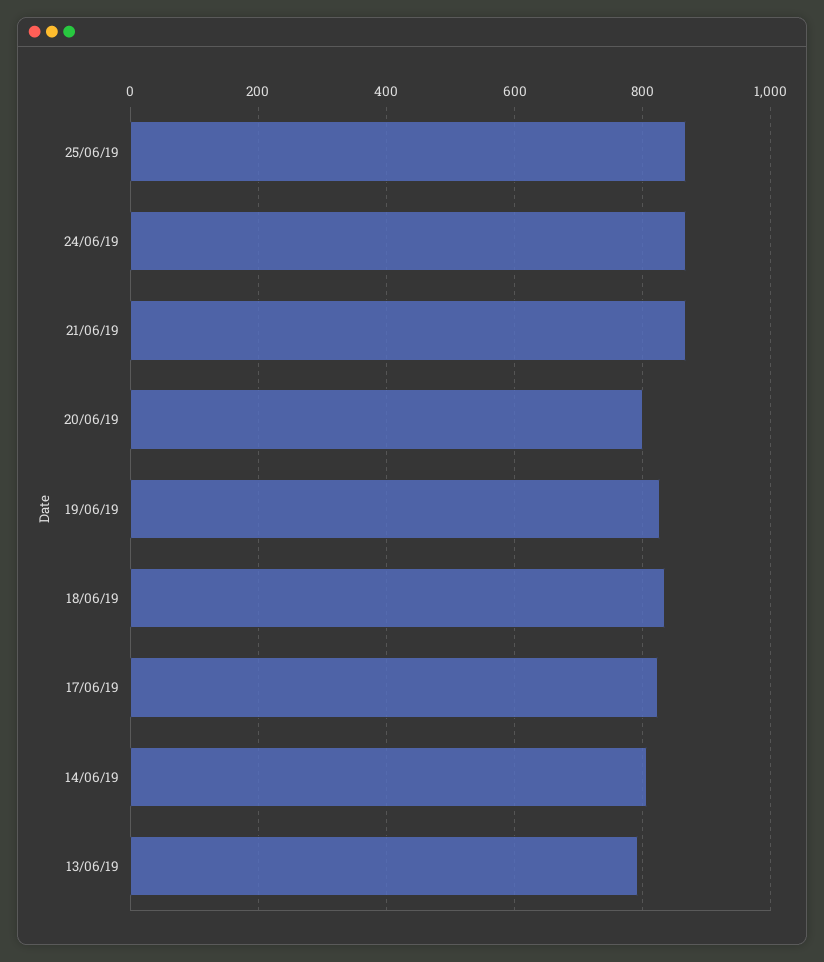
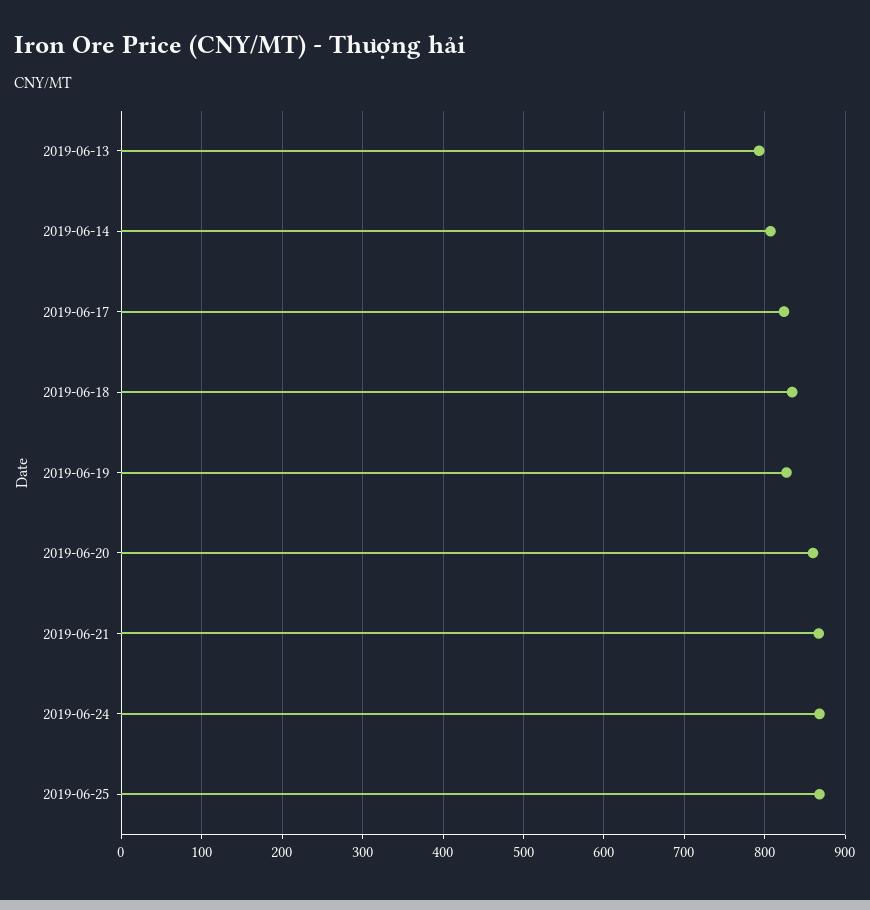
20/06/19: 800 -> 860

